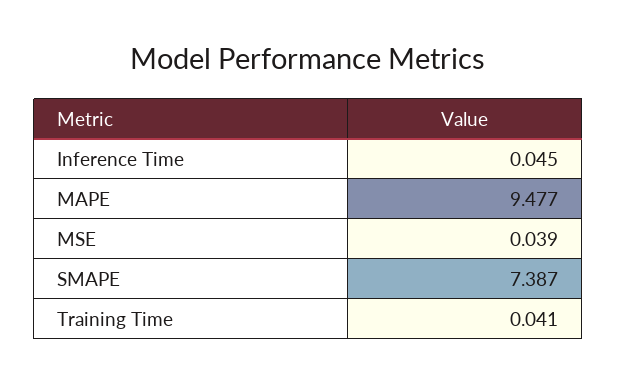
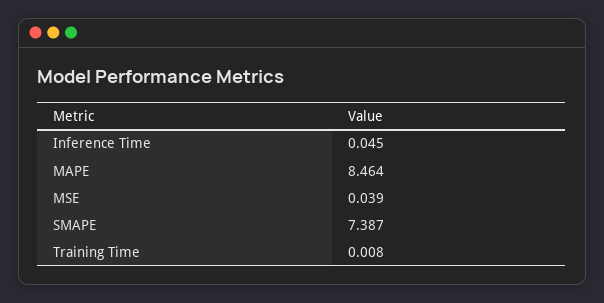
MAPE: 9.477 -> 8.464
Training Time: 0.041 -> 0.008

